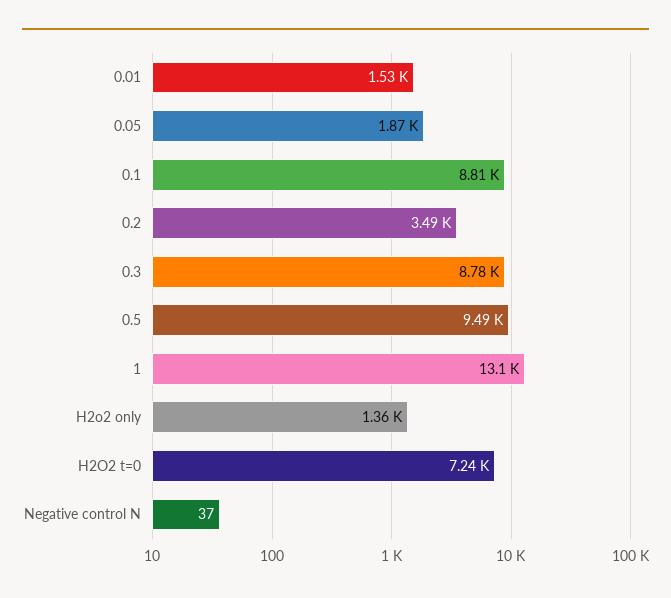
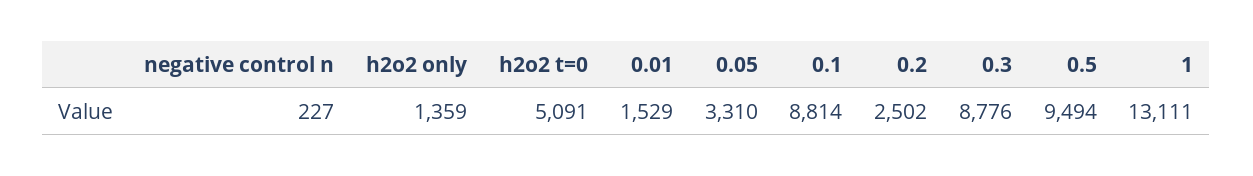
0.05: 1870 -> 3310
0.2: 3490 -> 2502
H2O2 t=0: 7240 -> 5091
Negative control N: 37 -> 227

